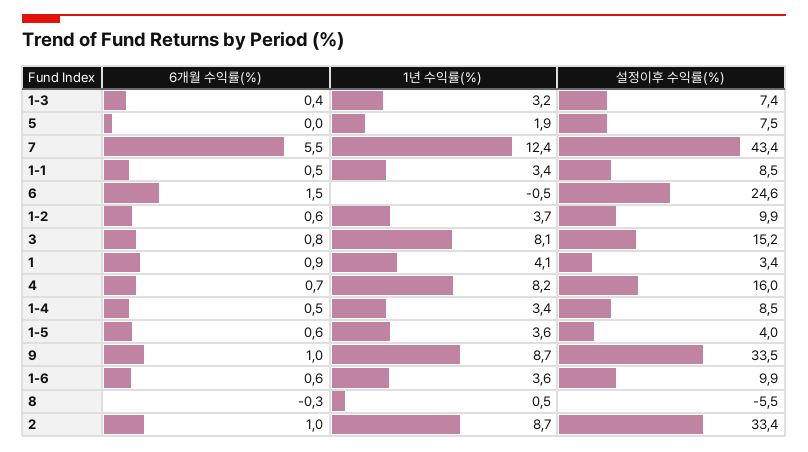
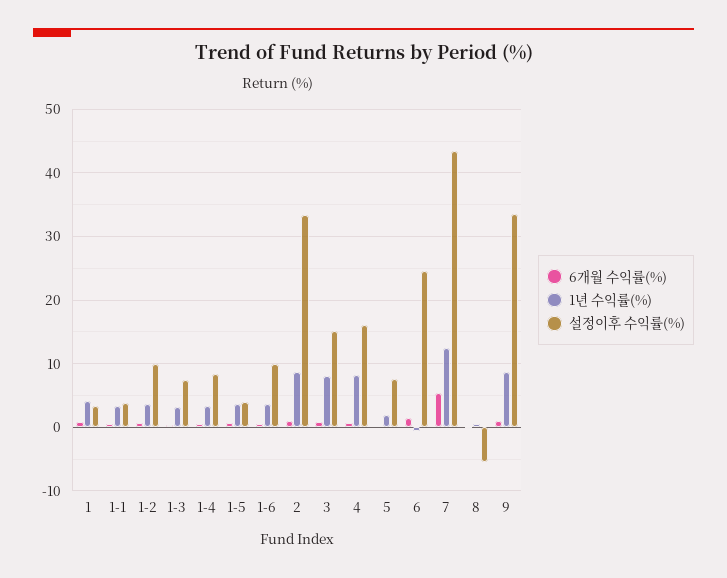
설정이후 수익률(%), 1-1: 8.5 -> 4

